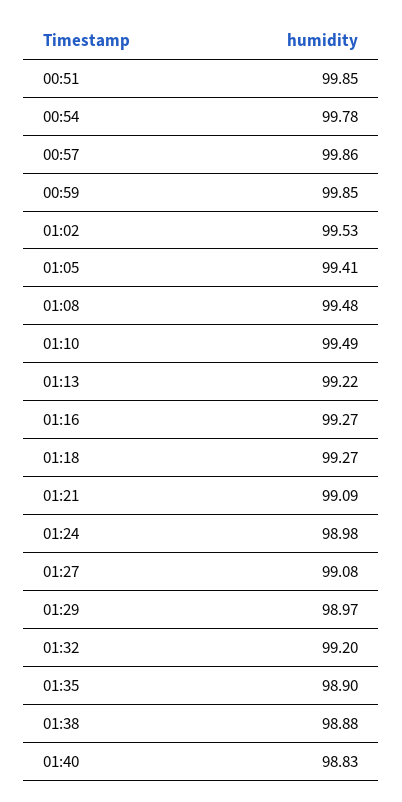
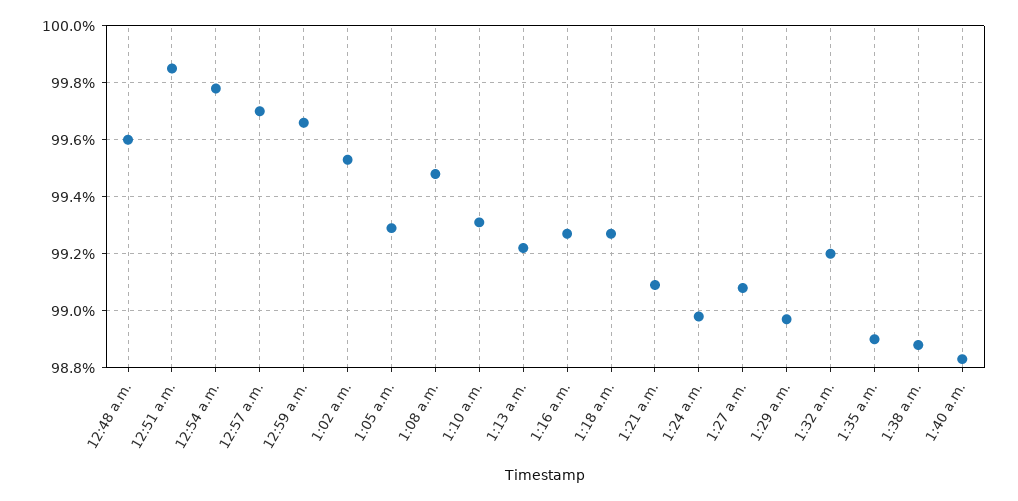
00:57: 99.86 -> 99.7
00:59: 99.85 -> 99.65
01:05: 99.41 -> 99.3
01:10: 99.49 -> 99.3
12:48 a.m.: none -> 99.6

